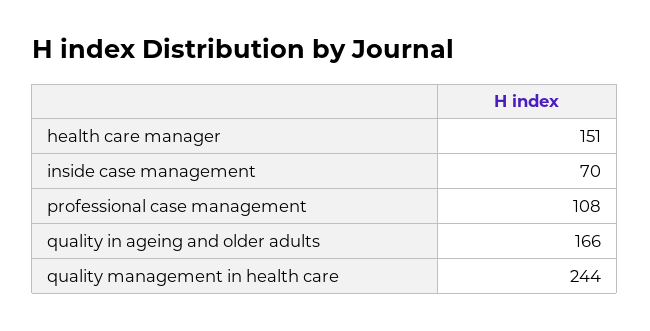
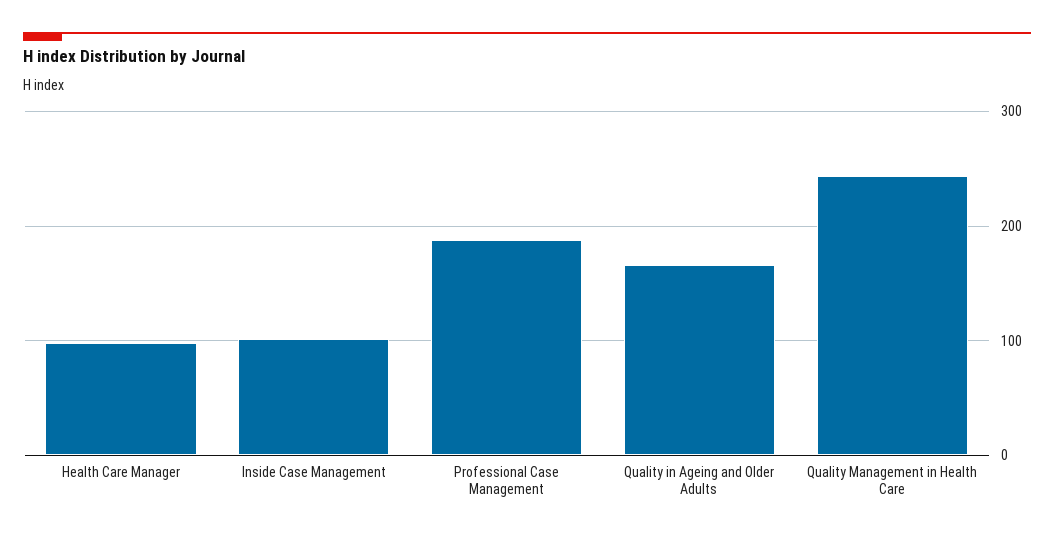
health care manager: 151 -> 100
inside case management: 70 -> 100
professional case management: 108 -> 190

